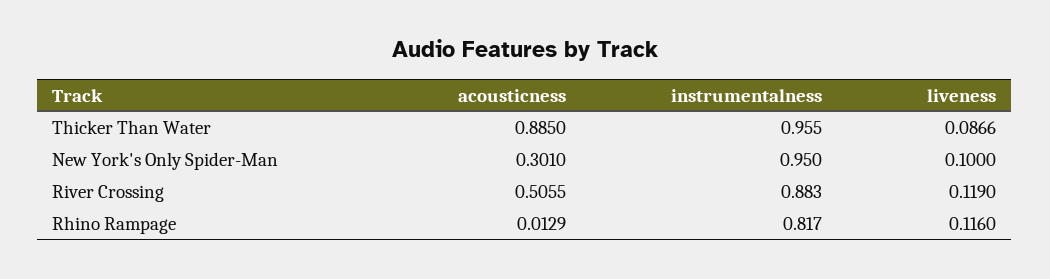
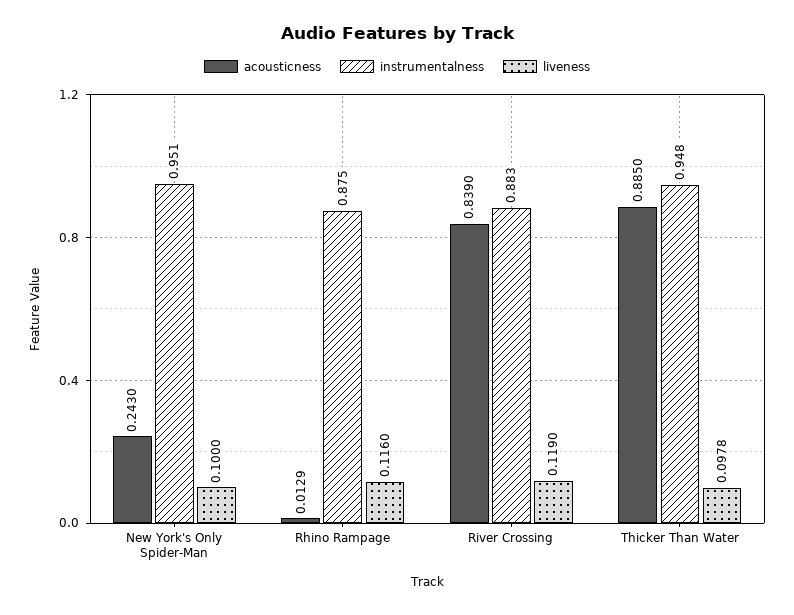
instrumentalness, Thicker Than Water: 0.955 -> 0.948
liveness, Thicker Than Water: 0.0866 -> 0.0978
acousticness, New York's Only Spider-Man: 0.301 -> 0.243
instrumentalness, New York's Only Spider-Man: 0.95 -> 0.951
acousticness, River Crossing: 0.5055 -> 0.839
instrumentalness, Rhino Rampage: 0.817 -> 0.875

